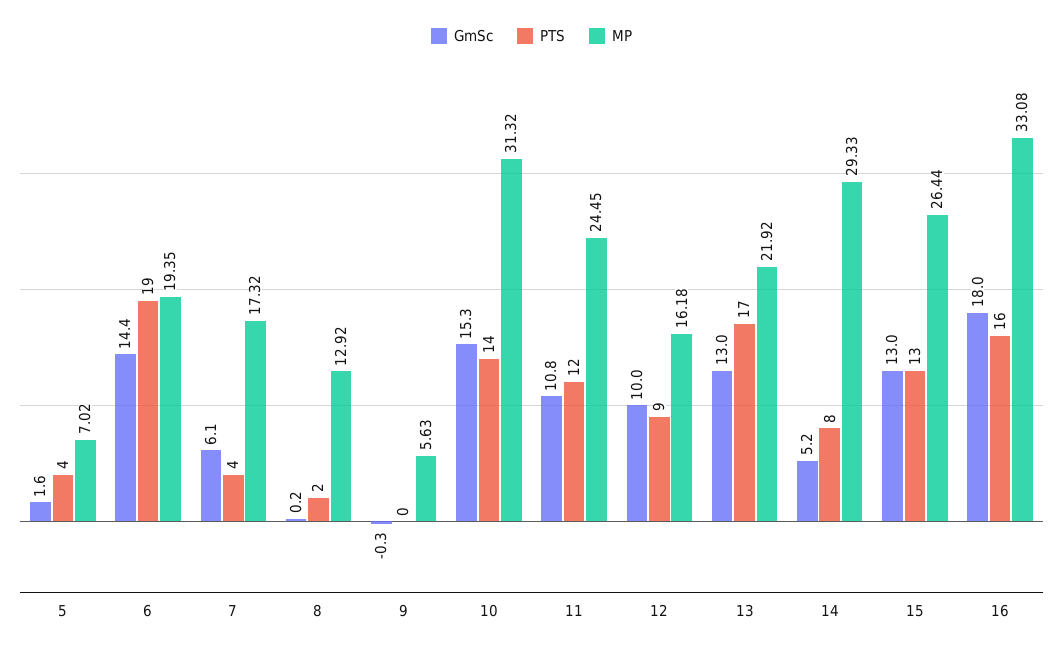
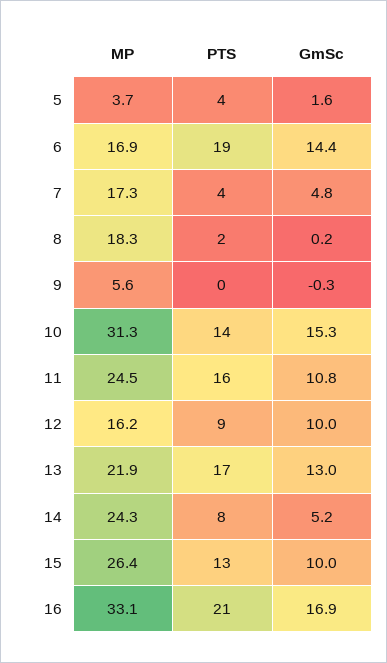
MP, 5: 7.02 -> 3.7
MP, 6: 19.35 -> 16.9
GmSc, 7: 6.1 -> 4.8
MP, 8: 12.92 -> 18.3
PTS, 11: 12 -> 16
MP, 14: 29.33 -> 24.3
GmSc, 15: 13 -> 10
GmSc, 16: 18 -> 16.9
PTS, 16: 16 -> 21

